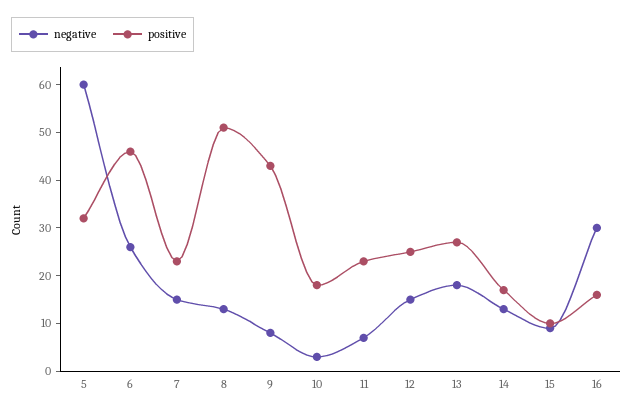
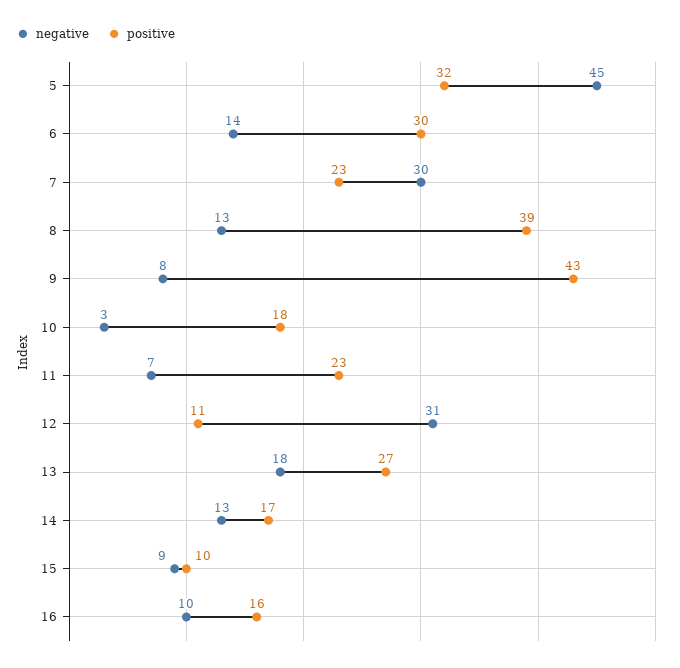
negative, 5: 60 -> 45
negative, 6: 25 -> 14
positive, 6: 45 -> 30
negative, 7: 15 -> 30
positive, 8: 50 -> 39
negative, 12: 15 -> 31
positive, 12: 25 -> 11
negative, 16: 30 -> 10

